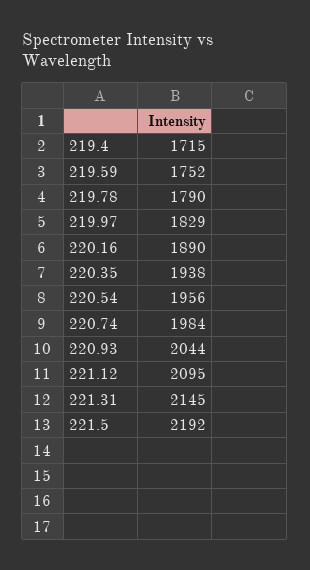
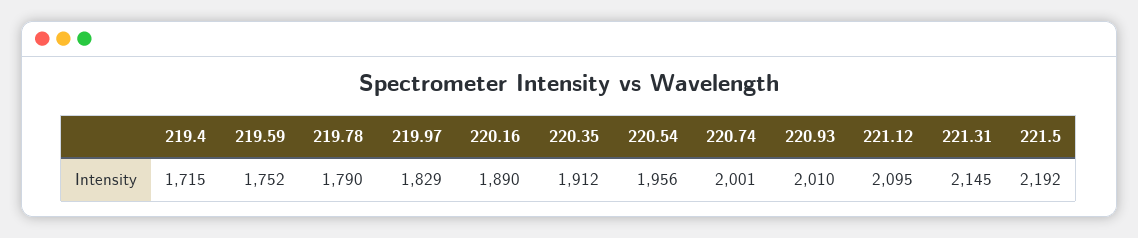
220.35: 1938 -> 1912
220.74: 1984 -> 2001
220.93: 2044 -> 2010

